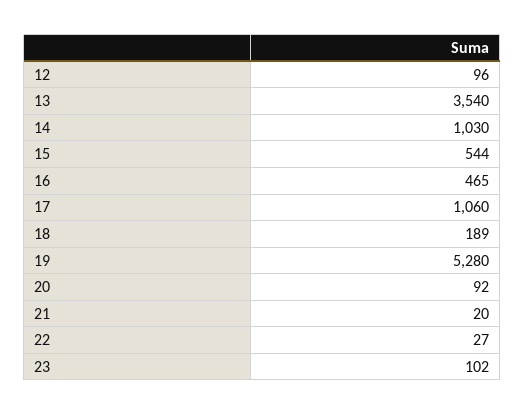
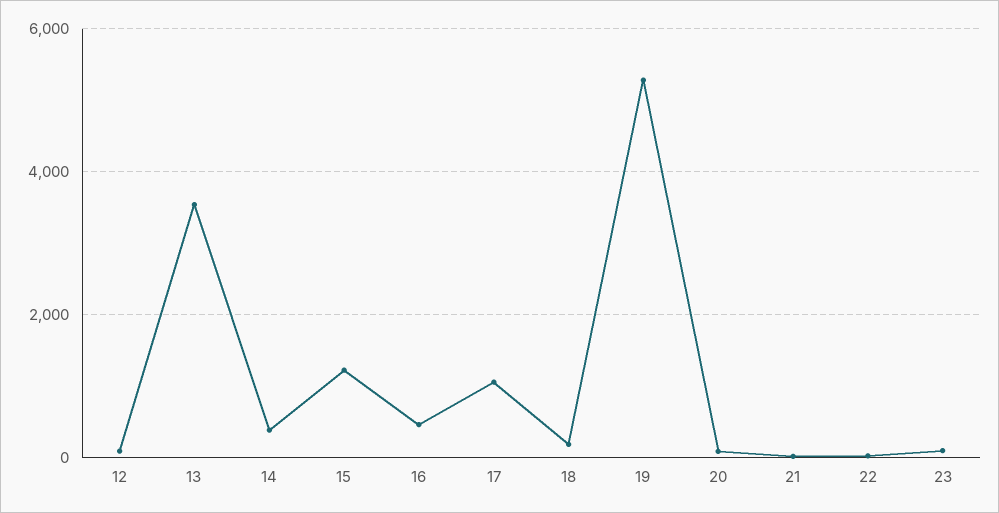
14: 1030 -> 400
15: 544 -> 1200

